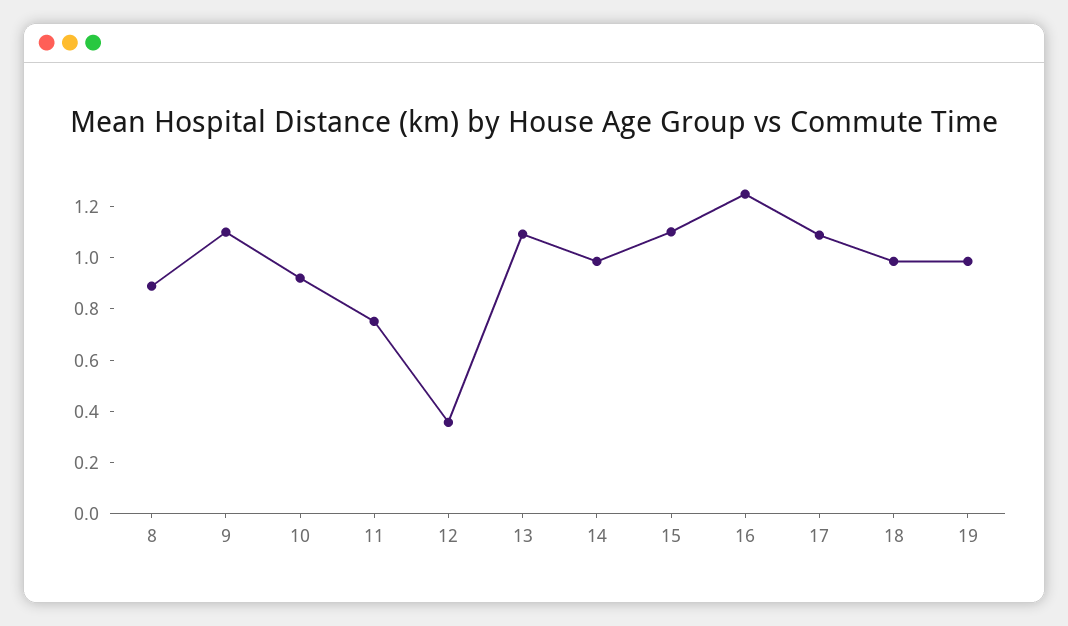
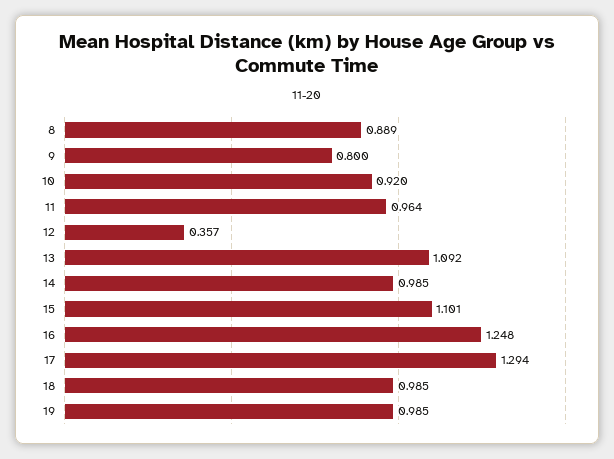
9: 1.1 -> 0.8
11: 0.75 -> 0.964
17: 1.1 -> 1.294

